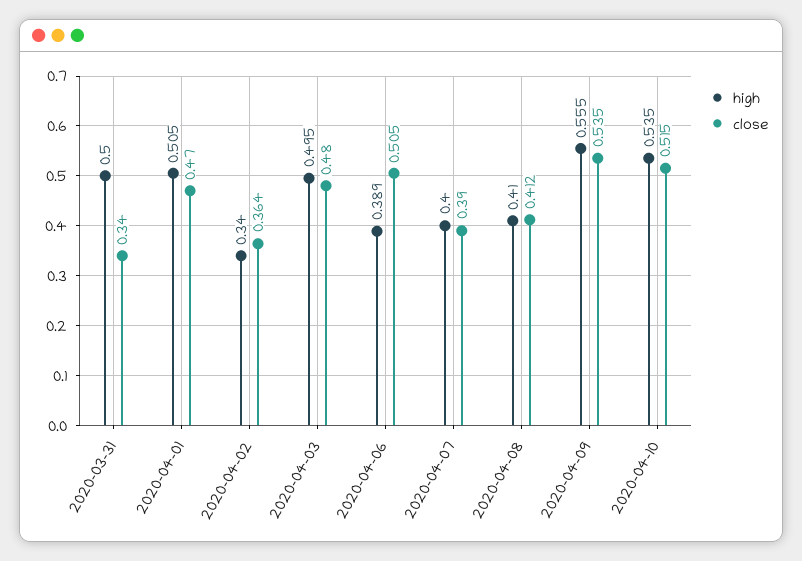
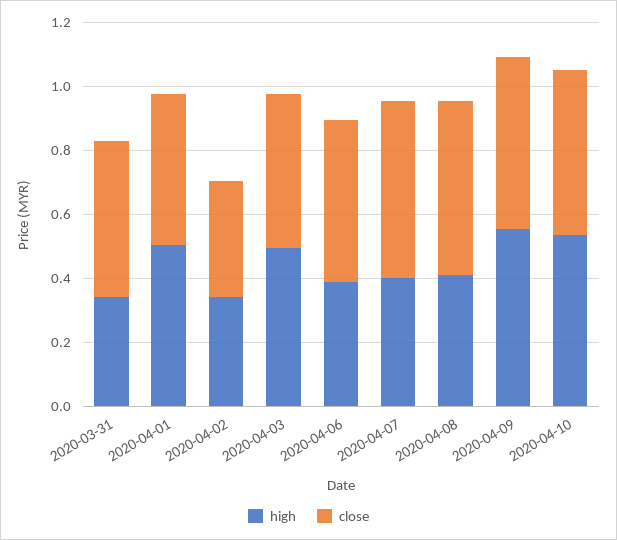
high, 2020-03-31: 0.5 -> 0.35
close, 2020-03-31: 0.34 -> 0.5
close, 2020-04-07: 0.39 -> 0.55
close, 2020-04-08: 0.412 -> 0.55

